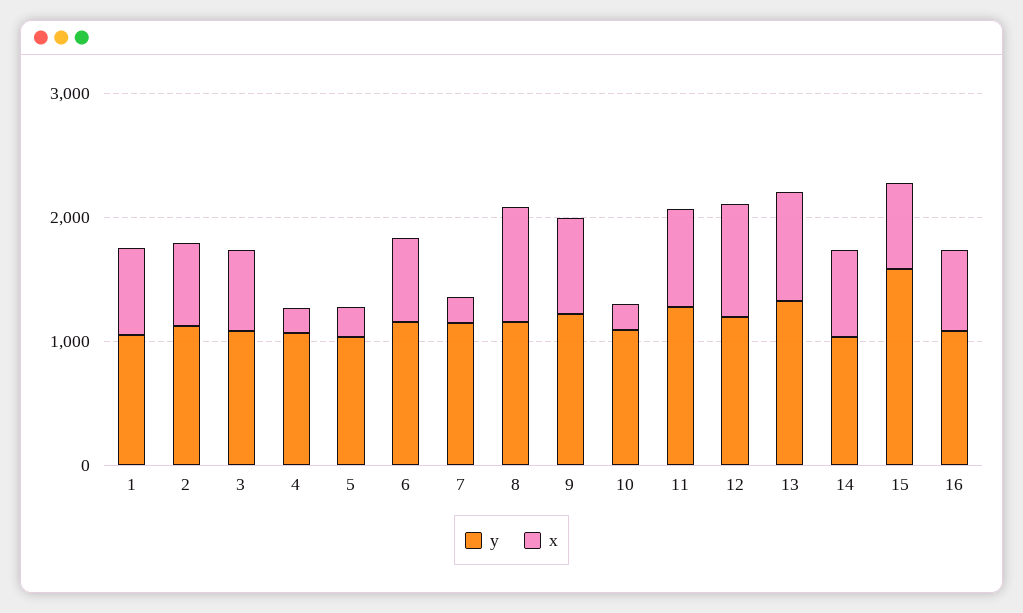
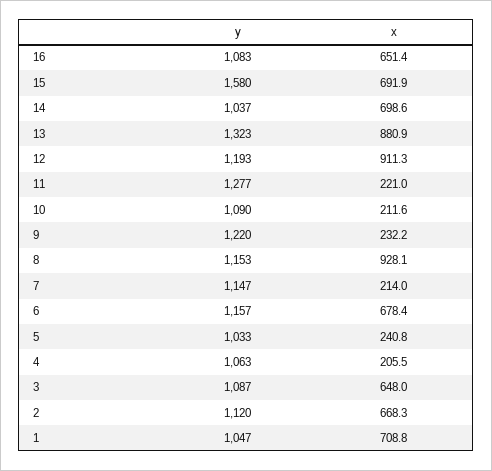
x, 9: 800 -> 232.2
x, 11: 800 -> 221

